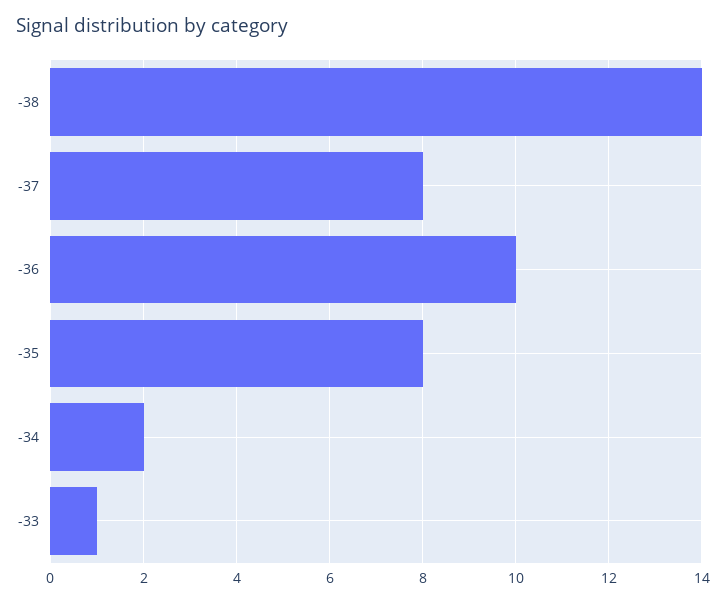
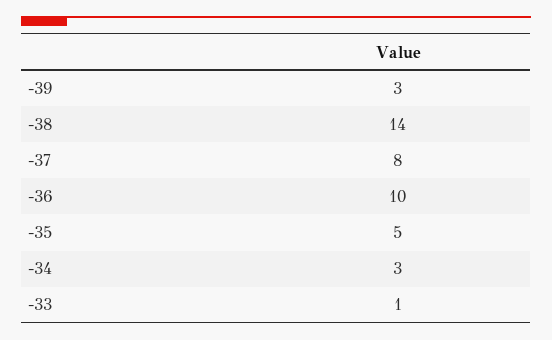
-35: 8 -> 5
-34: 2 -> 3
-39: none -> 3

